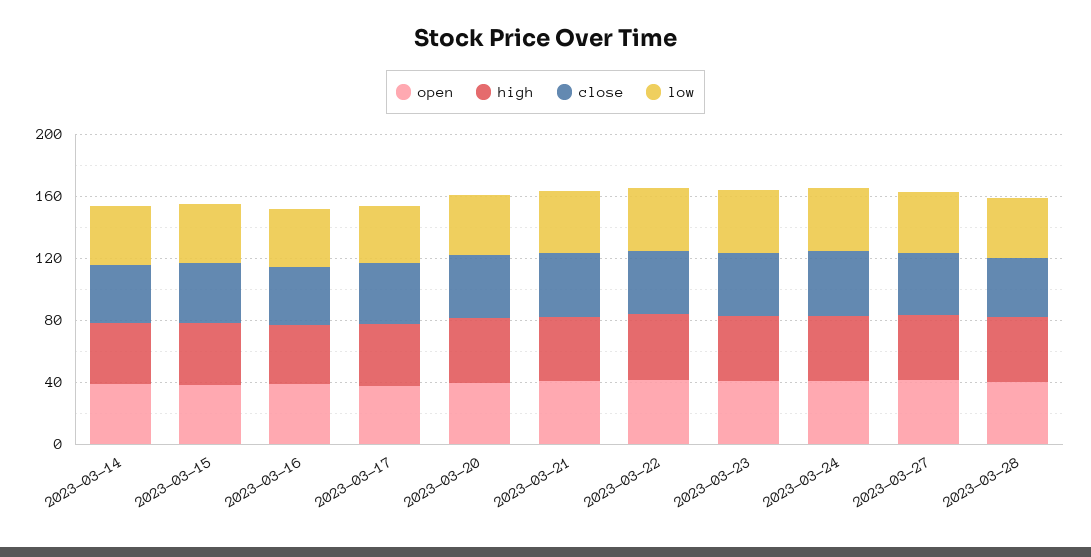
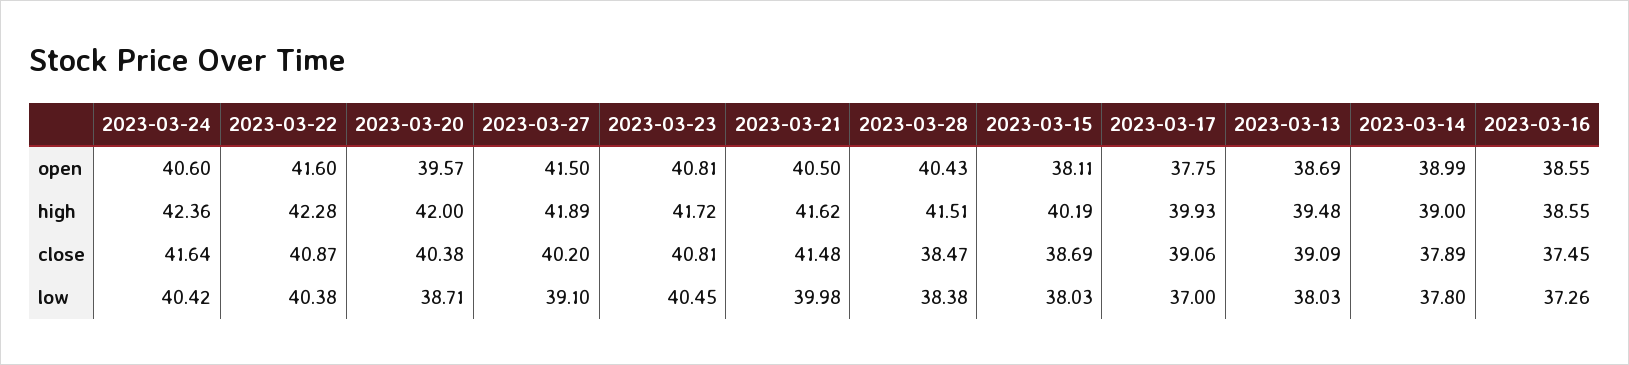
open, 2023-03-13: none -> 38.69
high, 2023-03-13: none -> 39.48
close, 2023-03-13: none -> 39.09
low, 2023-03-13: none -> 38.03

